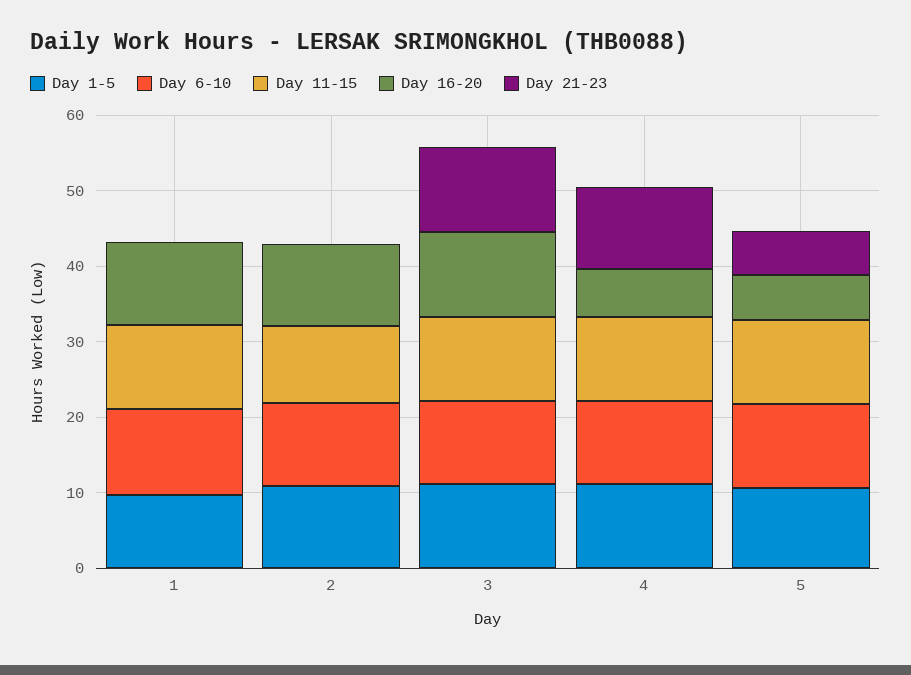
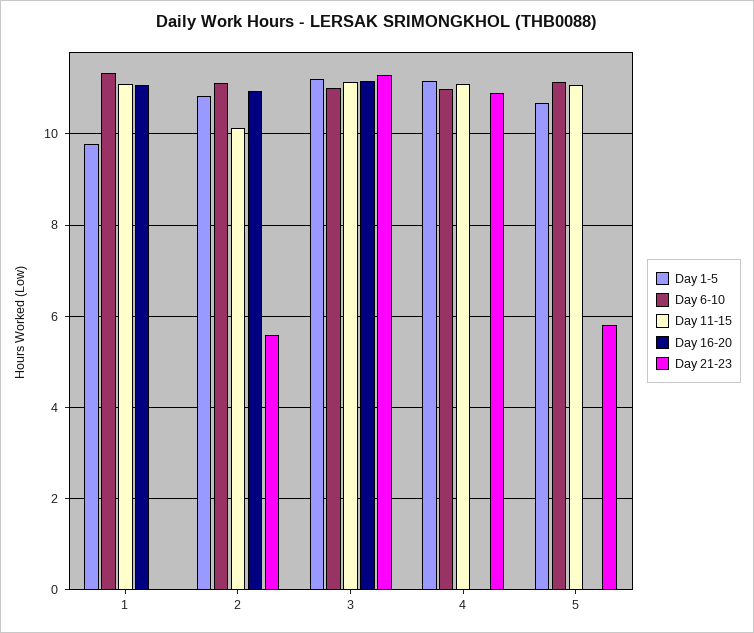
Day 21-23, 2: 0 -> 5.6
Day 16-20, 4: 6 -> 0
Day 16-20, 5: 6 -> 0

